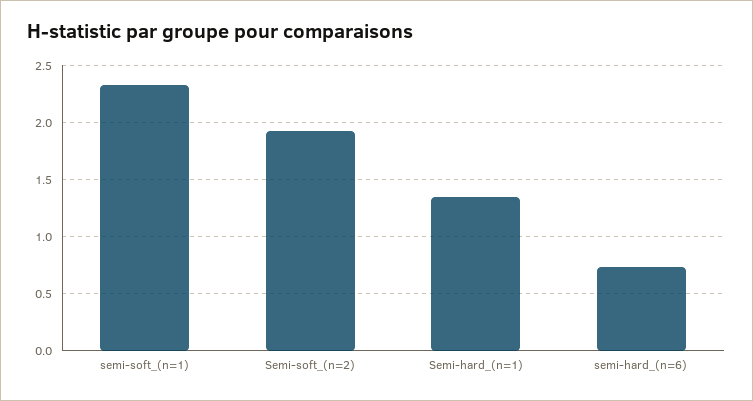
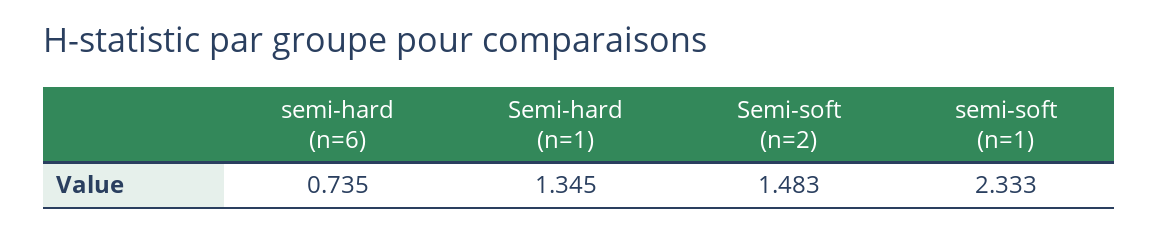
Semi-soft_(n=2): 1.9 -> 1.483

